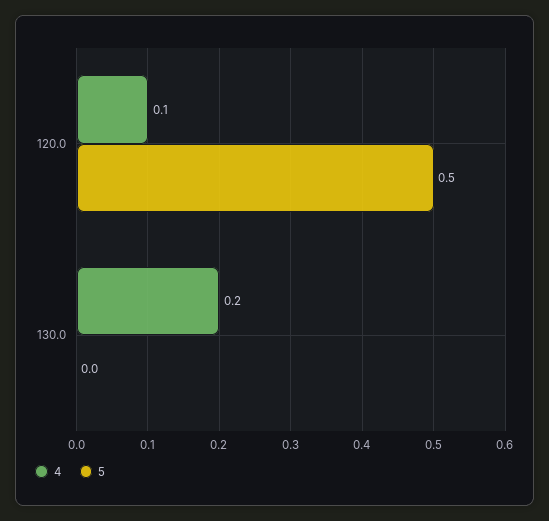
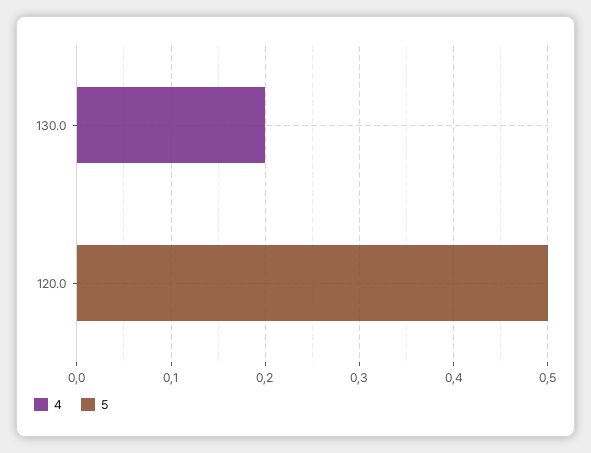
4, 120.0: 0.1 -> 0

